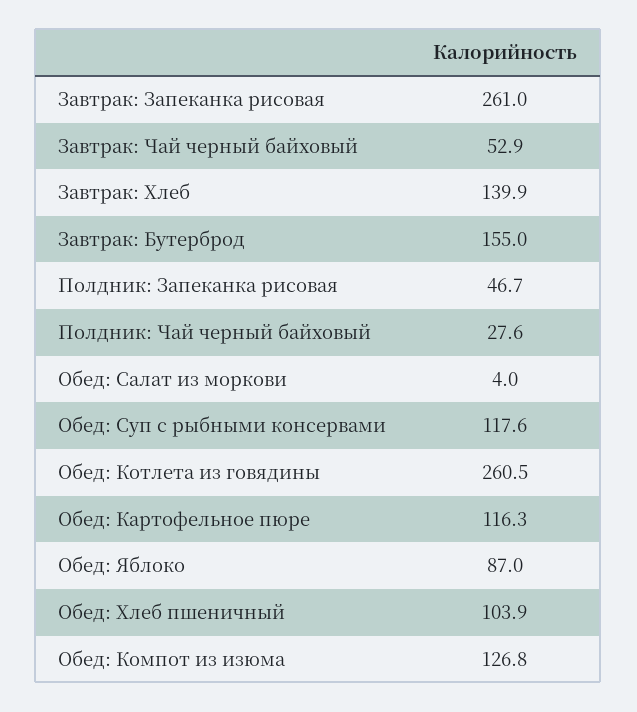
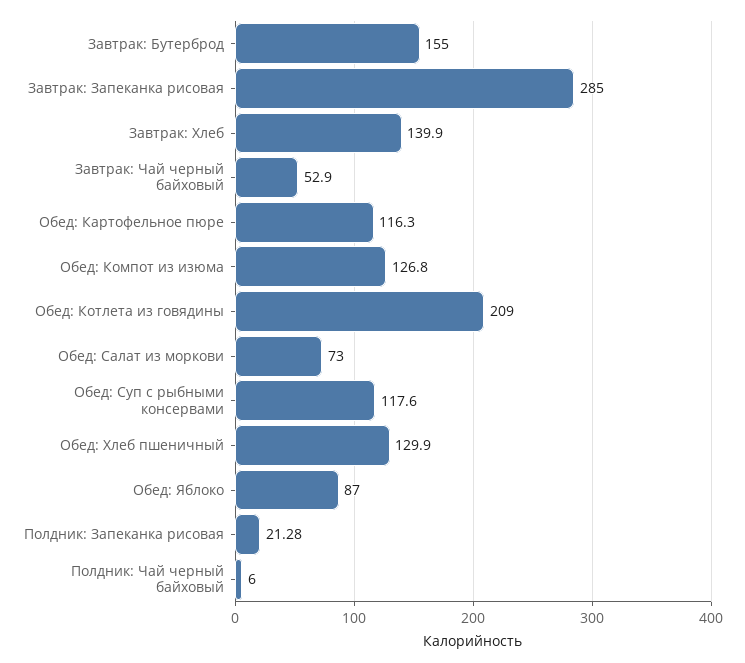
Завтрак: Запеканка рисовая: 261 -> 285
Полдник: Запеканка рисовая: 46.7 -> 21.28
Полдник: Чай черный байховый: 27.6 -> 6
Обед: Салат из моркови: 4 -> 73
Обед: Котлета из говядины: 260.5 -> 209
Обед: Хлеб пшеничный: 103.9 -> 129.9

